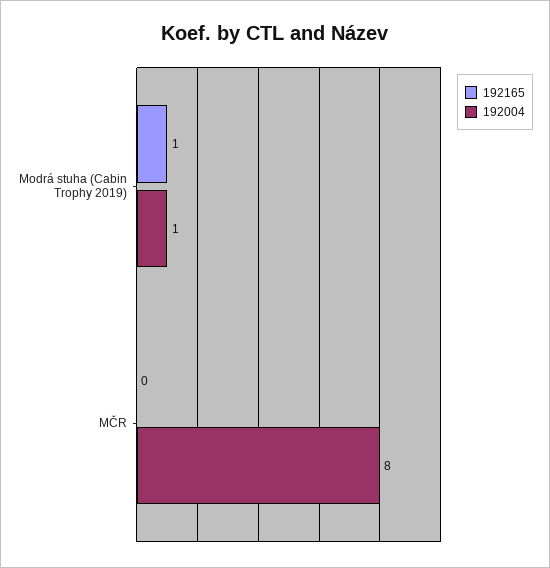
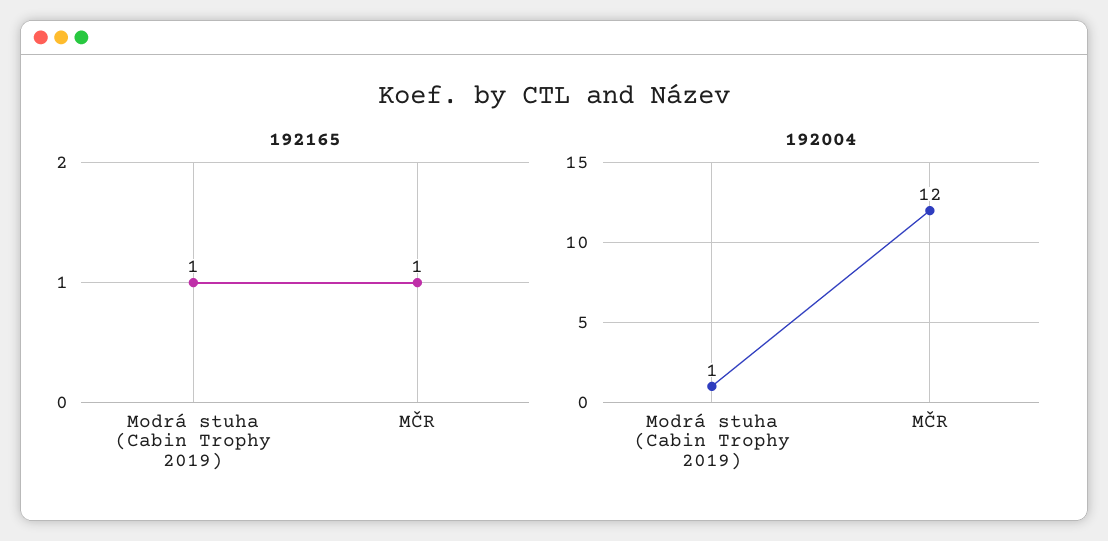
192165, MČR: 0 -> 1
192004, MČR: 8 -> 12

